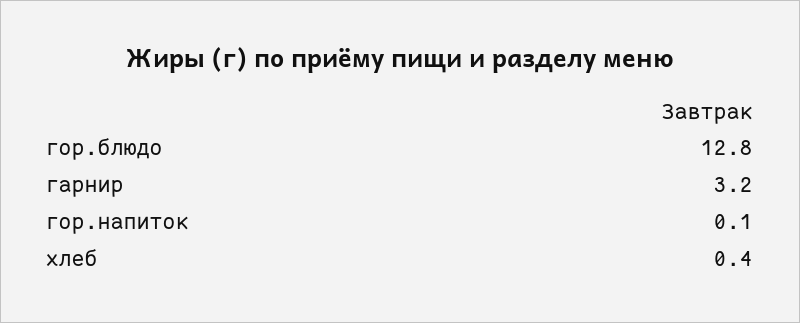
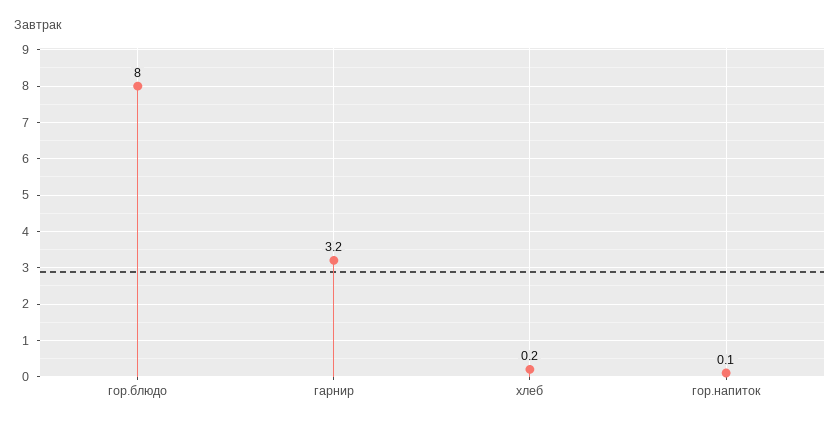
гор.блюдо: 12.8 -> 8
хлеб: 0.4 -> 0.2

